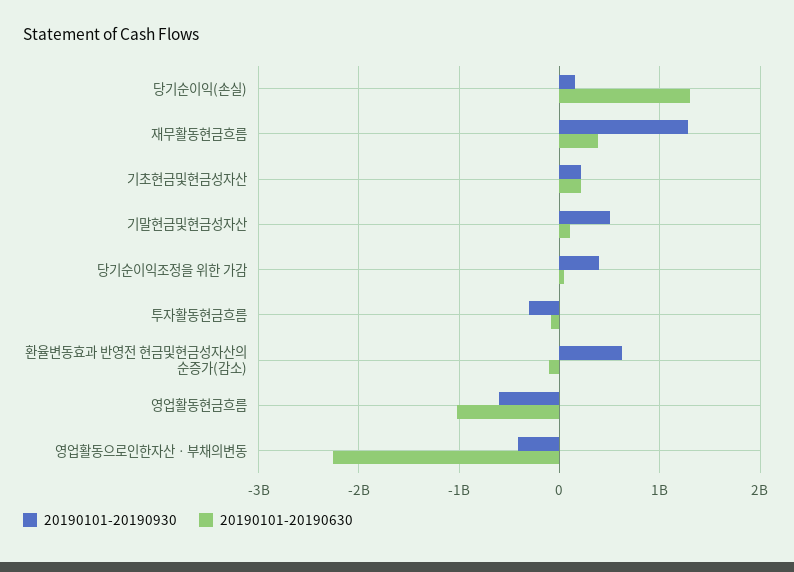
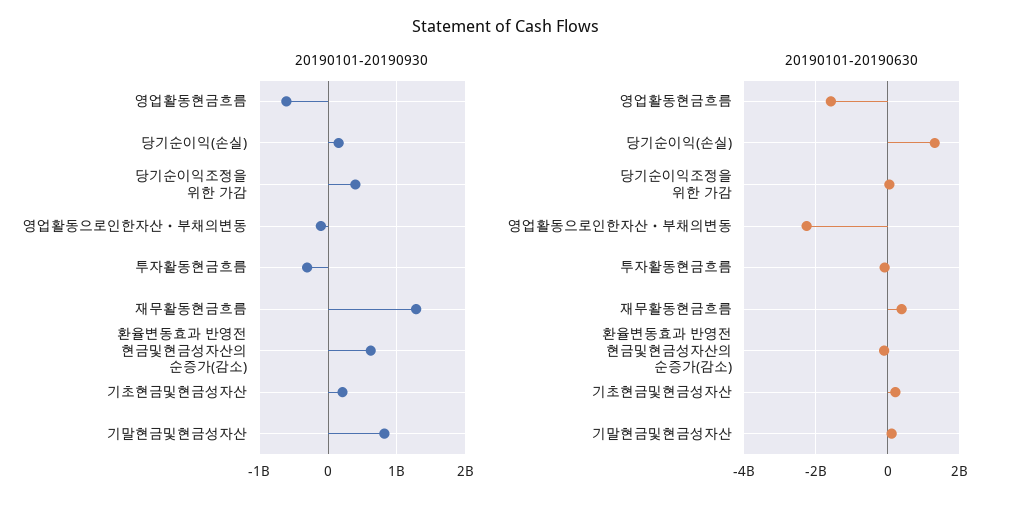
20190101-20190930, 기말현금및현금성자산: 500000000 -> 800000000
20190101-20190630, 영업활동현금흐름: -1000000000 -> -1600000000
20190101-20190930, 영업활동으로인한자산ㆍ부채의변동: -400000000 -> -100000000

